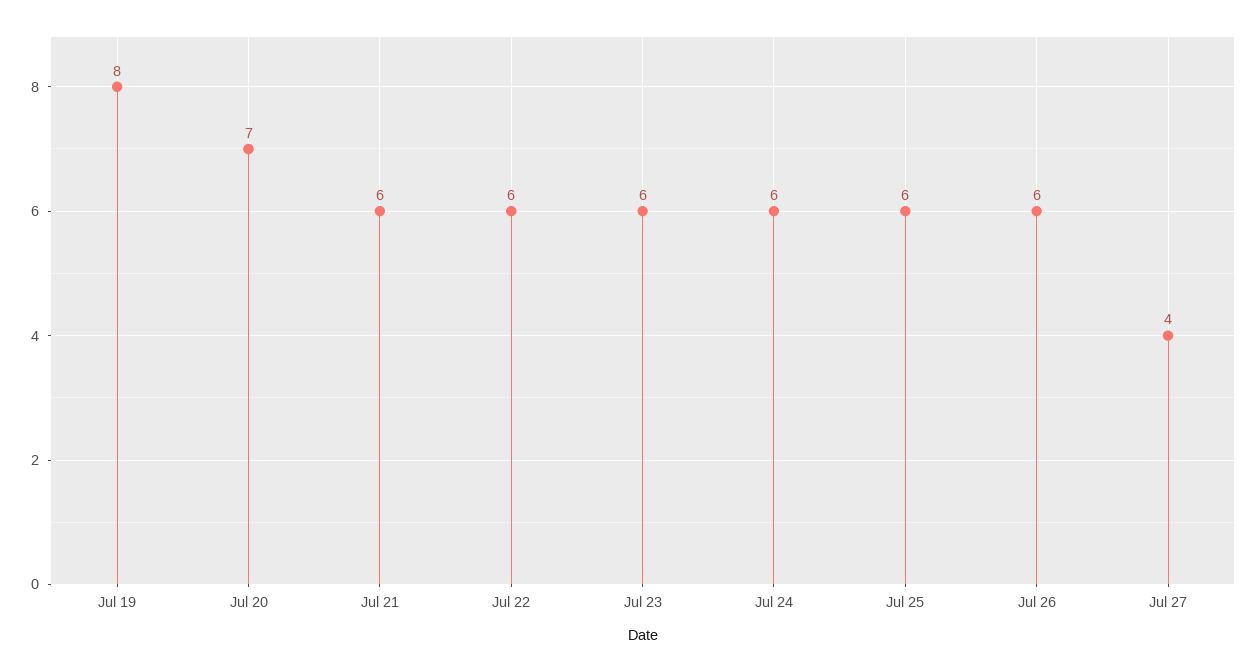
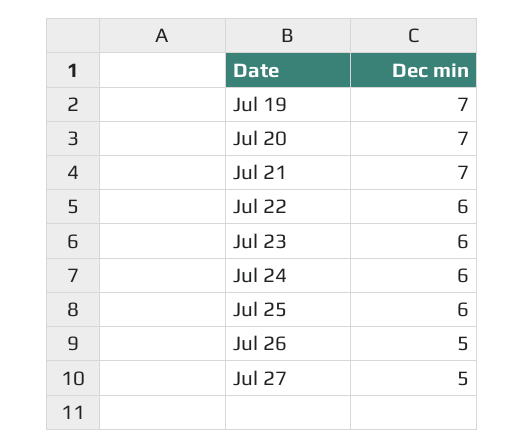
Jul 19: 8 -> 7
Jul 21: 6 -> 7
Jul 26: 6 -> 5
Jul 27: 4 -> 5

